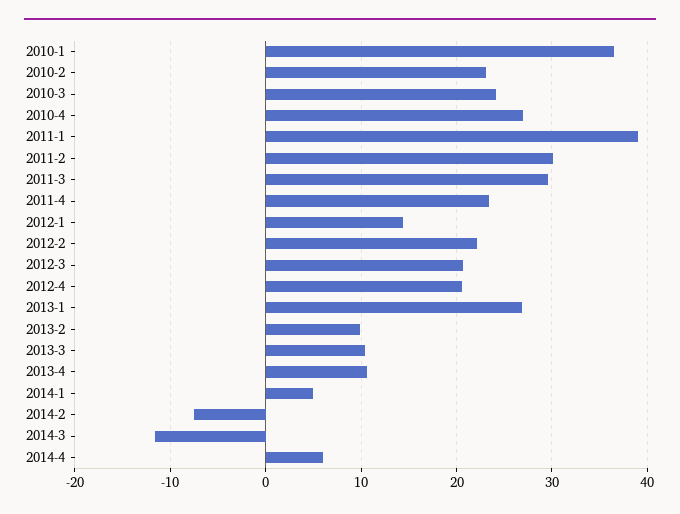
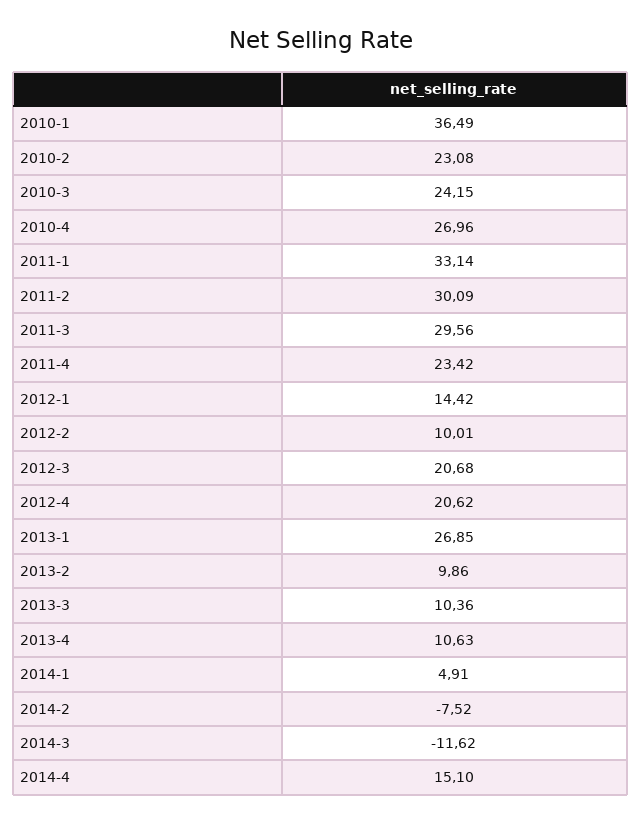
2011-1: 39 -> 33.14
2012-2: 22 -> 10.01
2014-4: 6 -> 15.1

